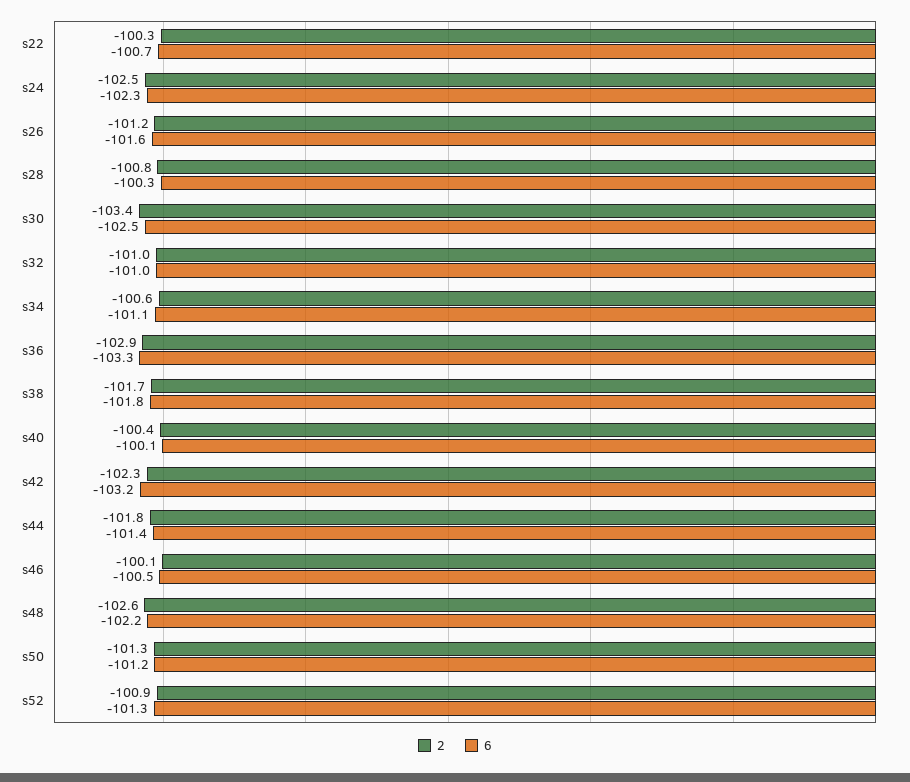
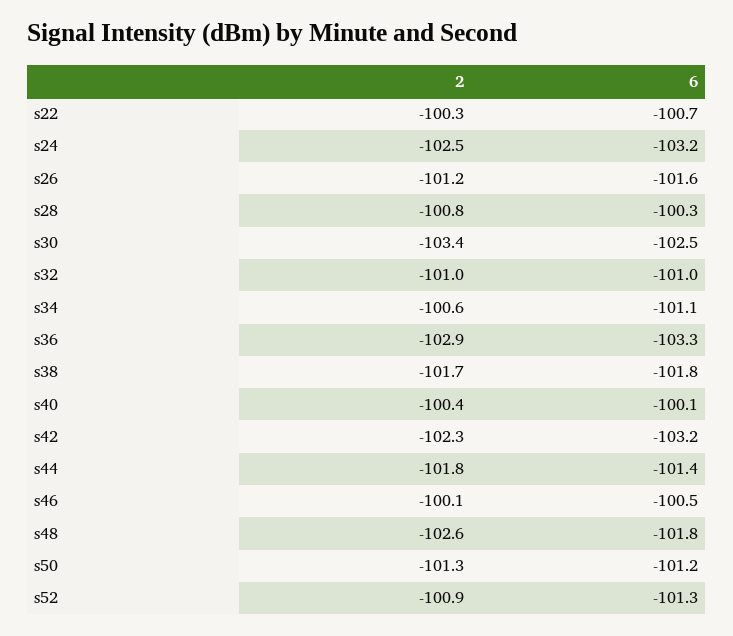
6, s24: -102.3 -> -103.2
6, s48: -102.2 -> -101.8

